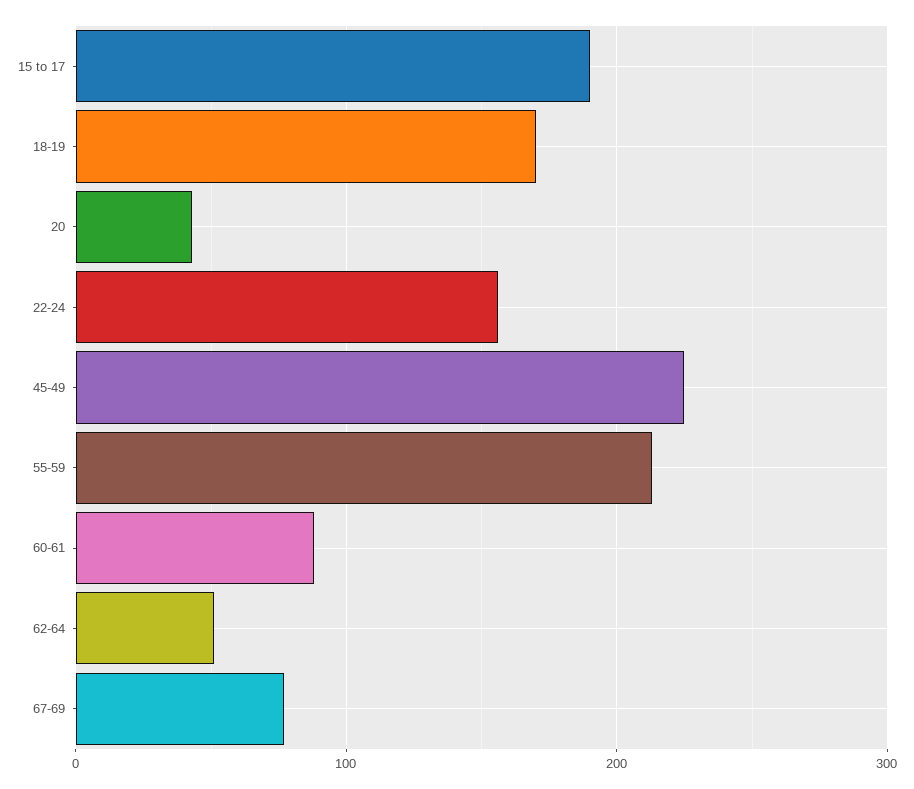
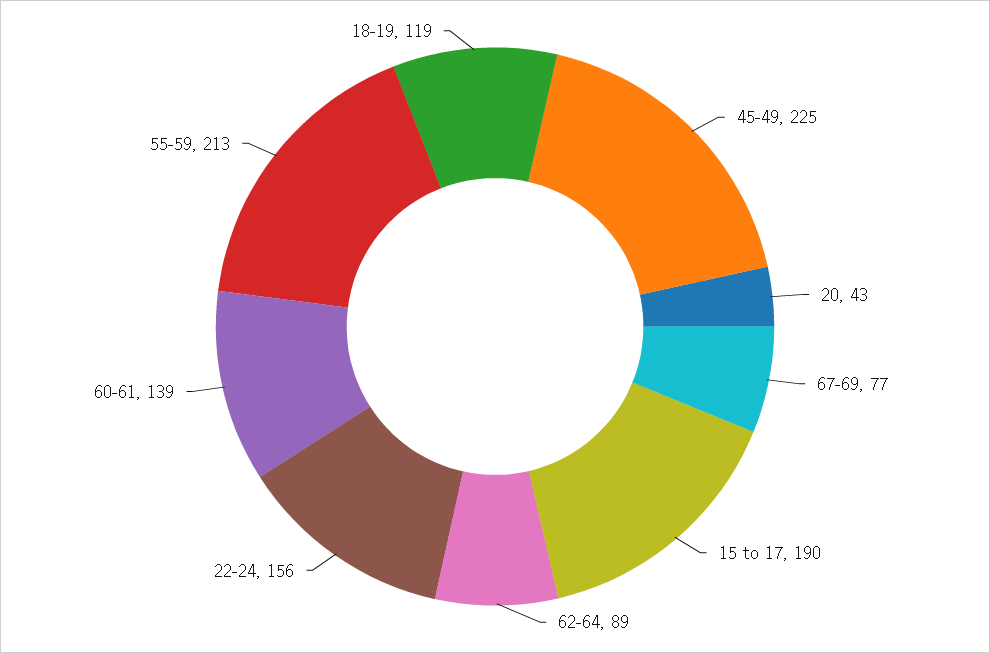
18-19: 170 -> 119
60-61: 90 -> 139
62-64: 50 -> 89

